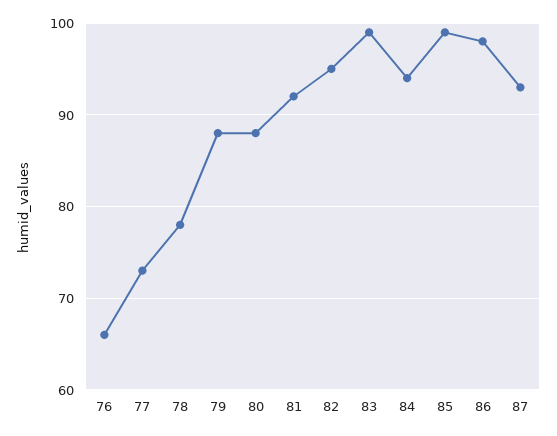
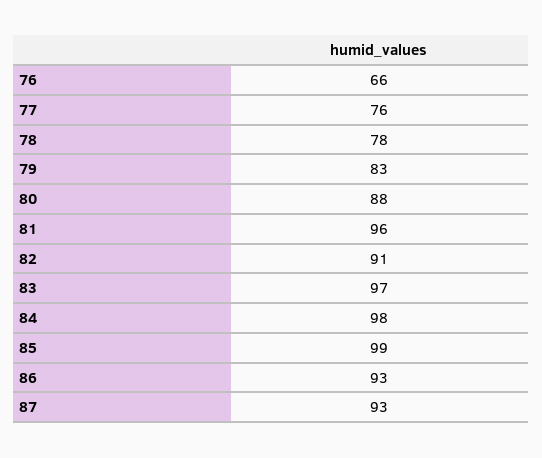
77: 73 -> 76
79: 88 -> 83
81: 92 -> 96
82: 95 -> 91
83: 99 -> 97
84: 94 -> 98
86: 98 -> 93

